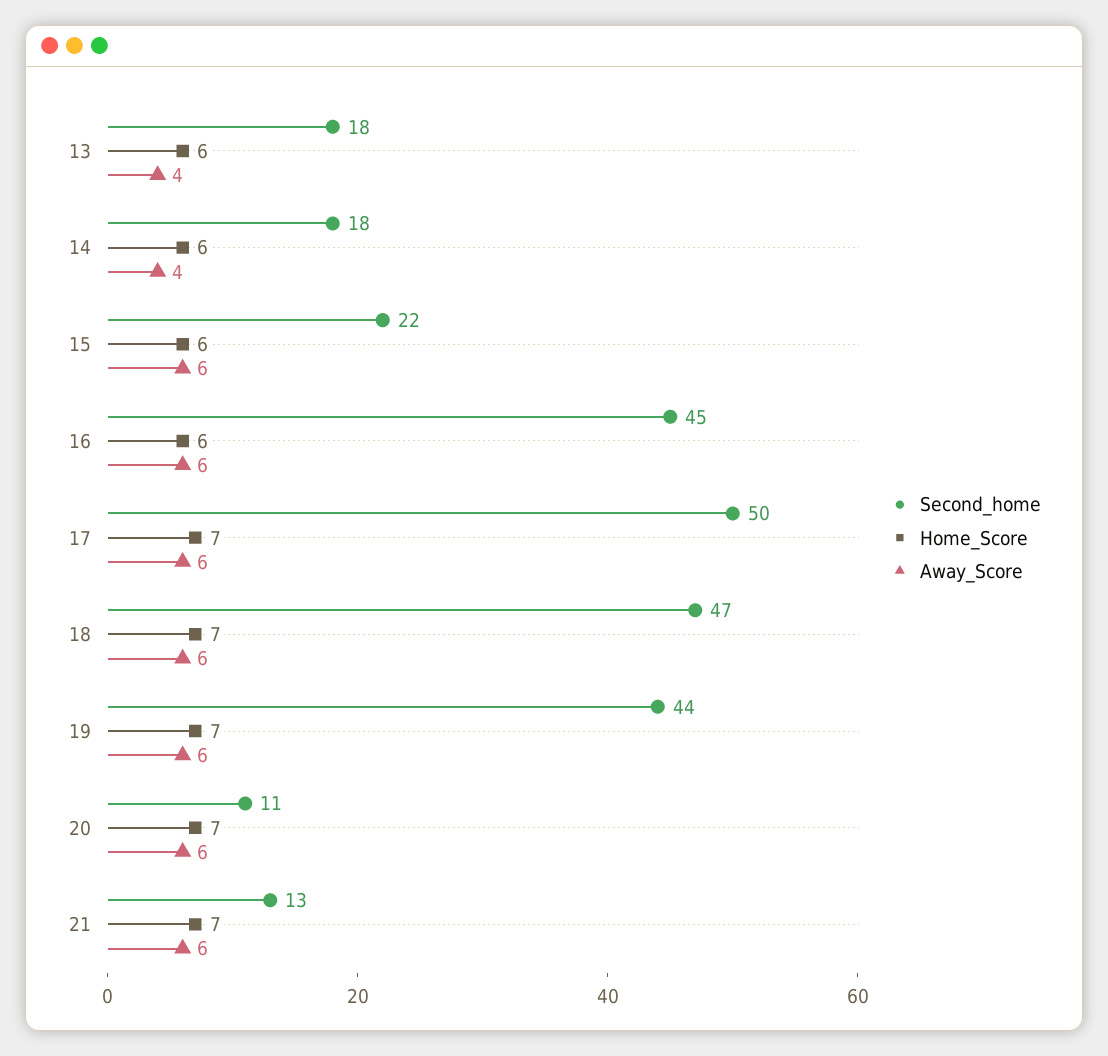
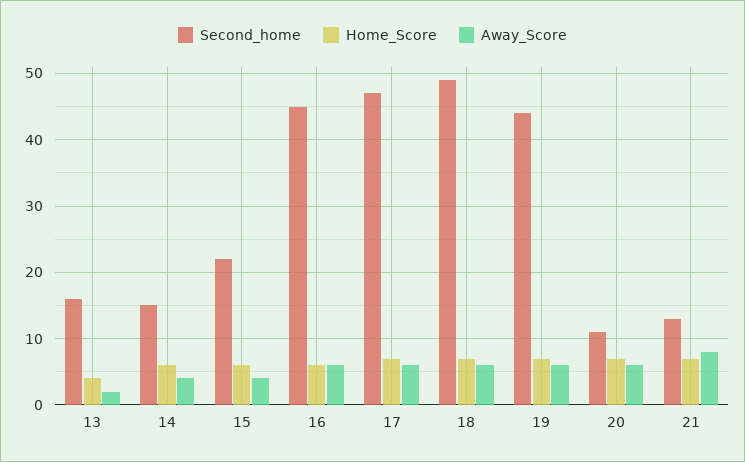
Second_home, 13: 18 -> 16
Home_Score, 13: 6 -> 4
Away_Score, 13: 4 -> 2
Second_home, 14: 18 -> 15
Away_Score, 15: 6 -> 4
Second_home, 17: 50 -> 47
Second_home, 18: 47 -> 49
Away_Score, 21: 6 -> 8

